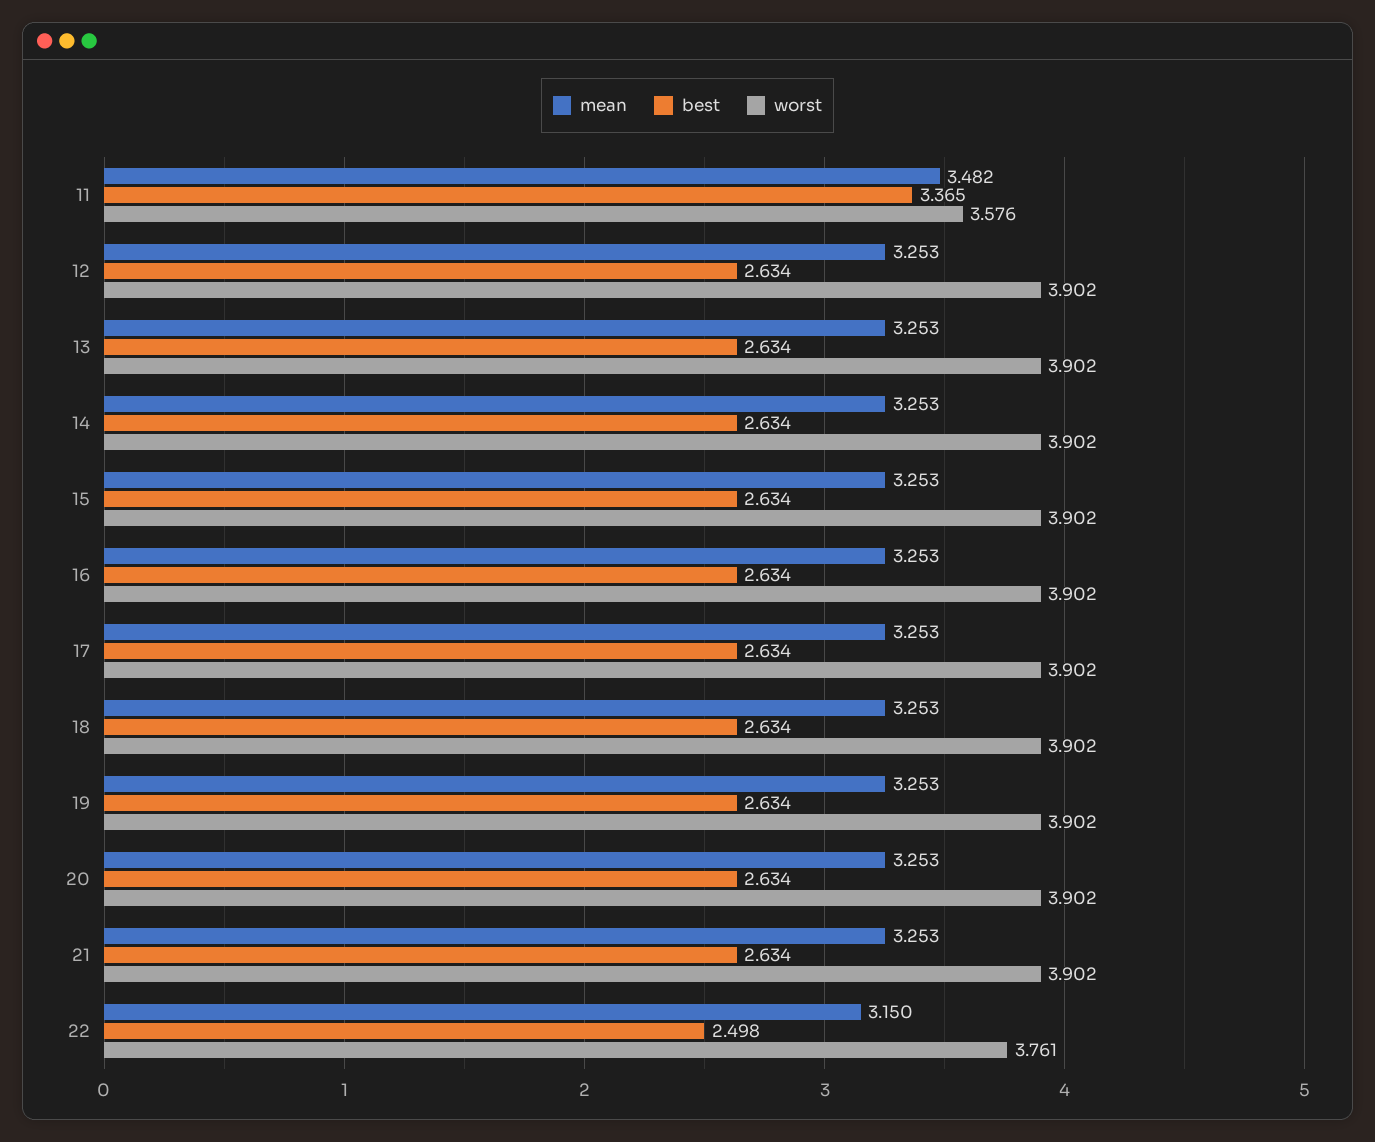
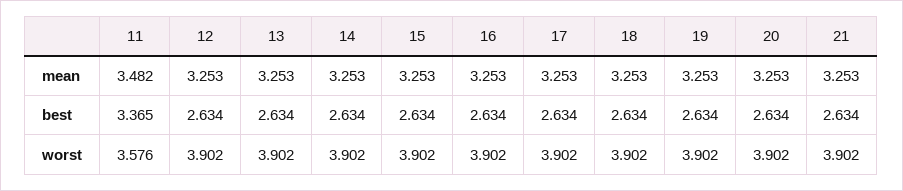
mean, 22: 3.15 -> none
best, 22: 2.498 -> none
worst, 22: 3.761 -> none

